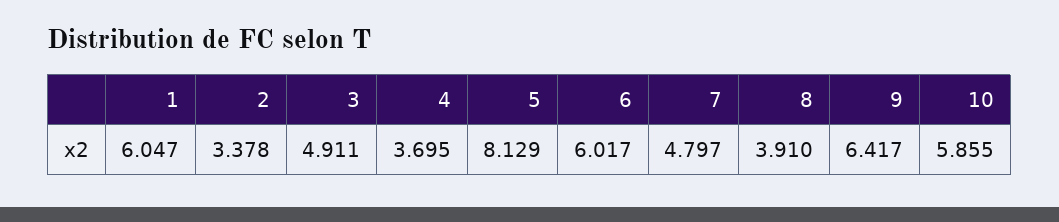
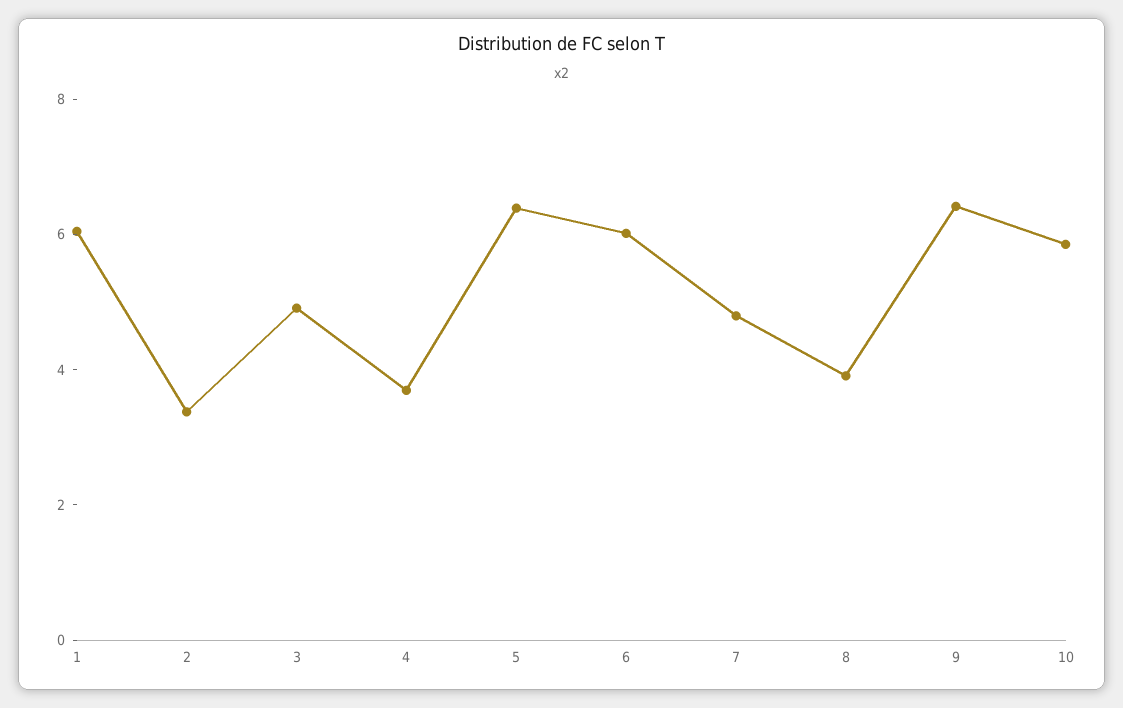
5: 8.129 -> 6.5

